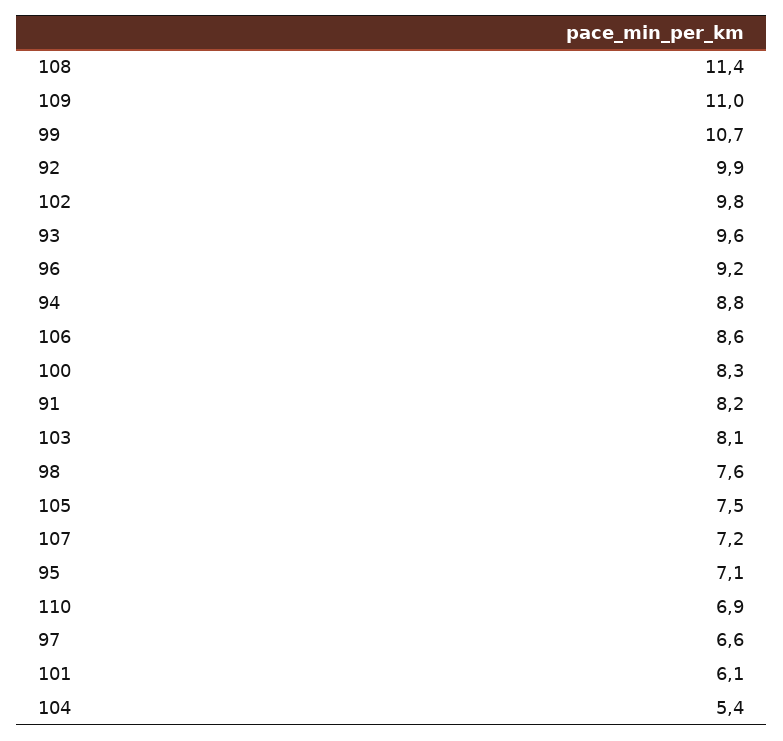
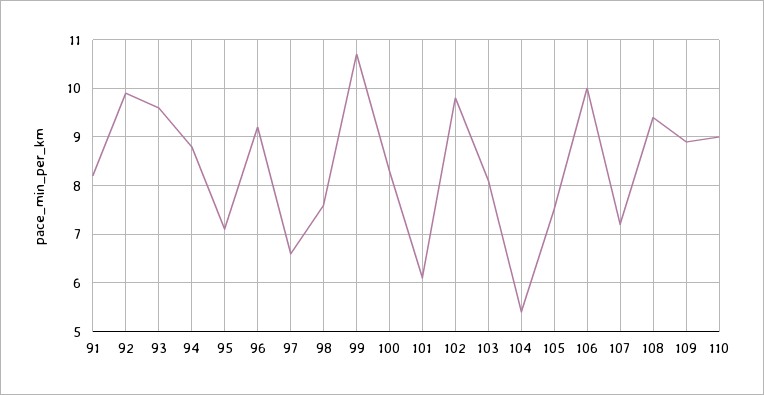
108: 11.4 -> 9.5
109: 11 -> 9
106: 8.6 -> 10
110: 6.9 -> 9

